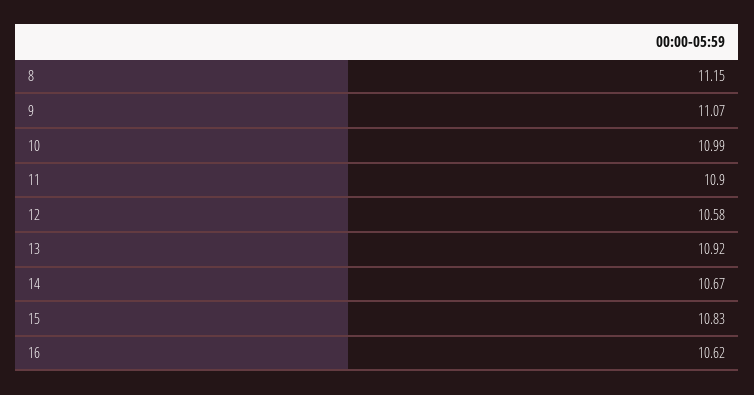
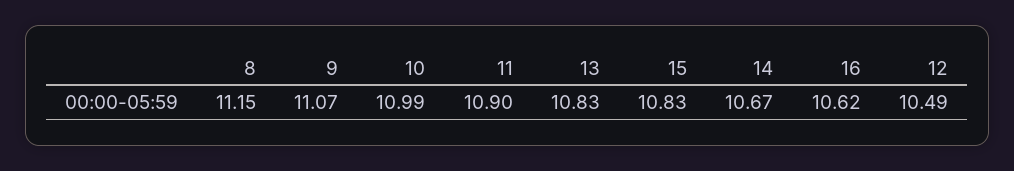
12: 10.58 -> 10.49
13: 10.92 -> 10.83

